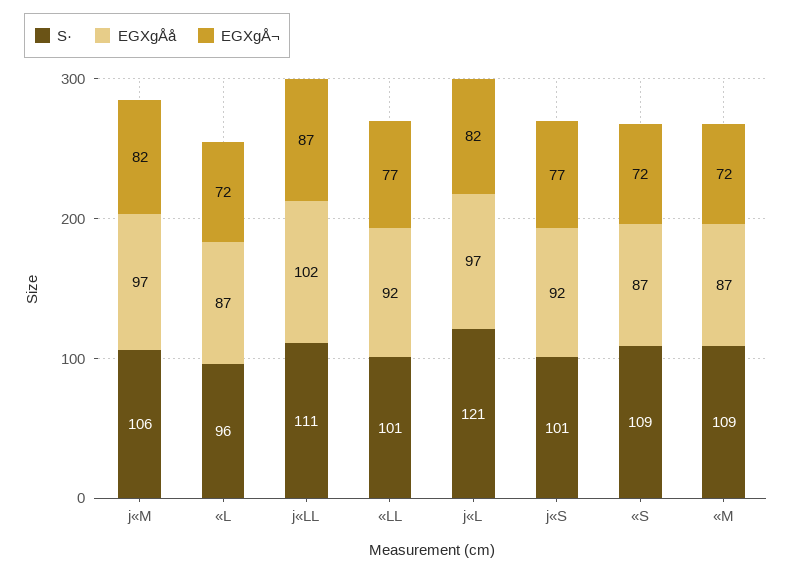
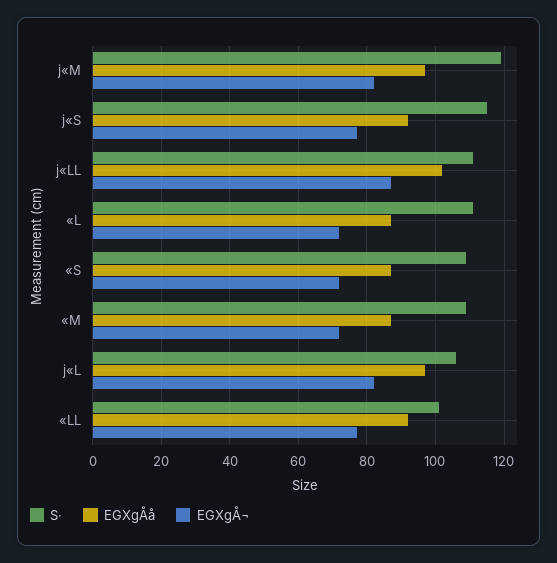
S·, j«M: 106 -> 120
S·, «L: 96 -> 110
S·, j«L: 121 -> 105
S·, j«S: 101 -> 115

